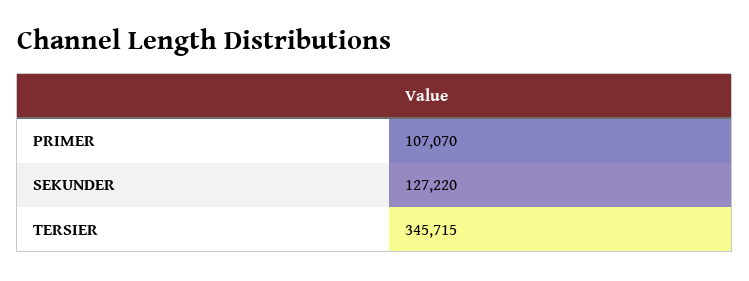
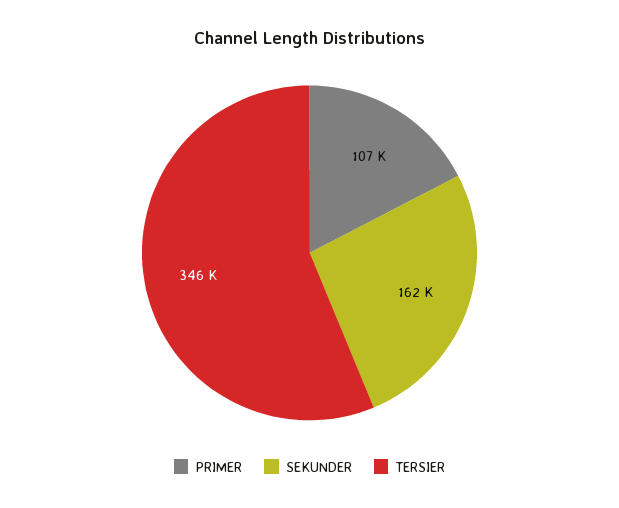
SEKUNDER: 127220 -> 162000

